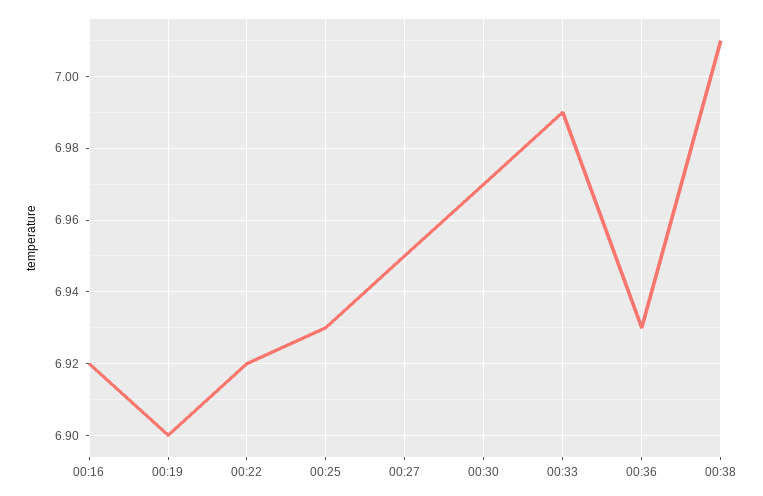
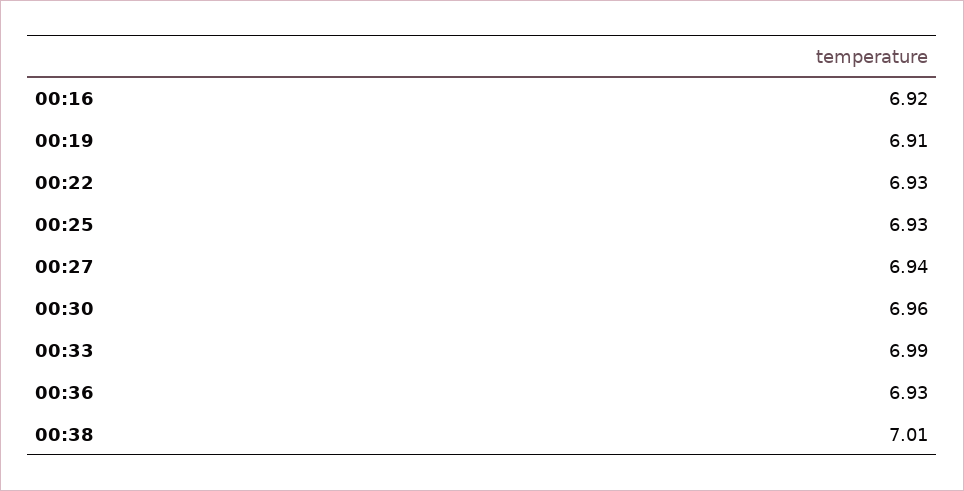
00:19: 6.9 -> 6.91
00:22: 6.92 -> 6.93
00:27: 6.95 -> 6.94
00:30: 6.97 -> 6.96

